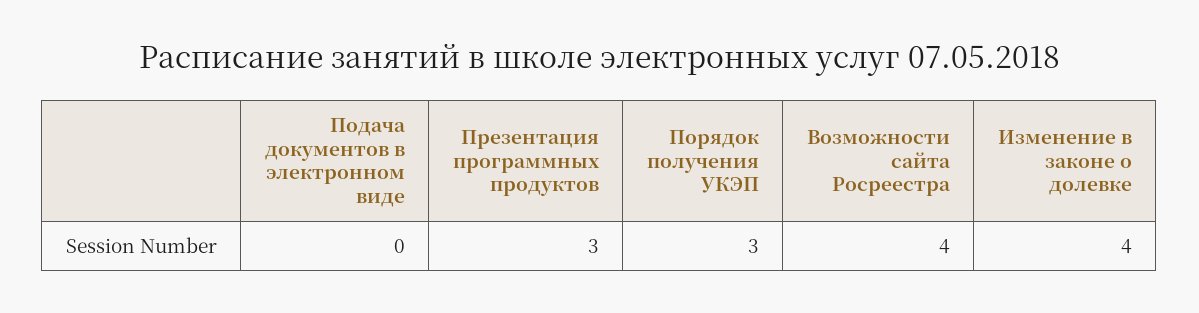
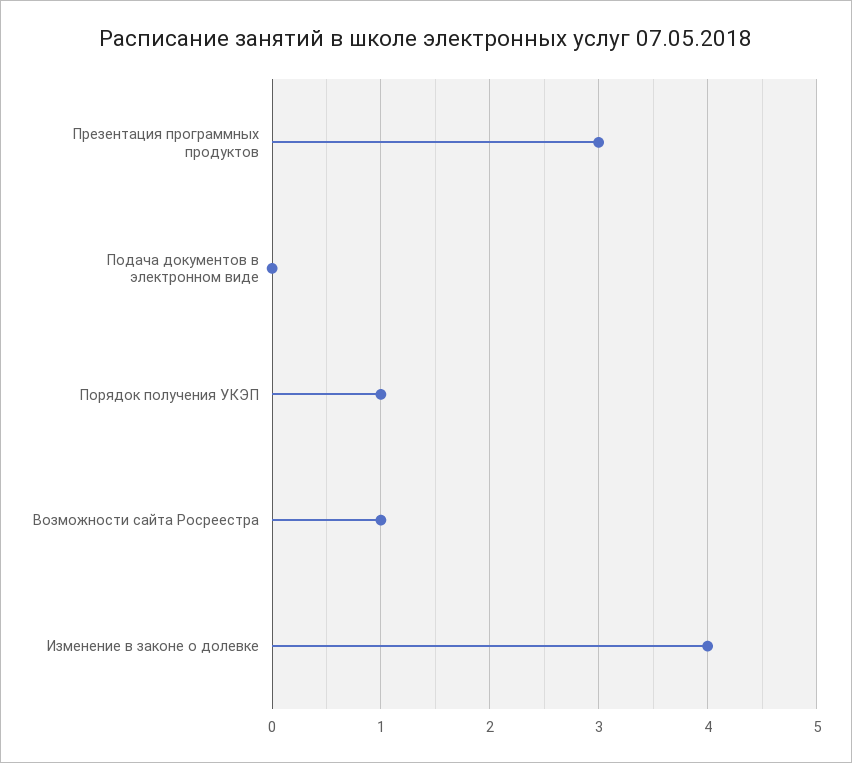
Порядок получения УКЭП: 3 -> 1
Возможности сайта Росреестра: 4 -> 1

